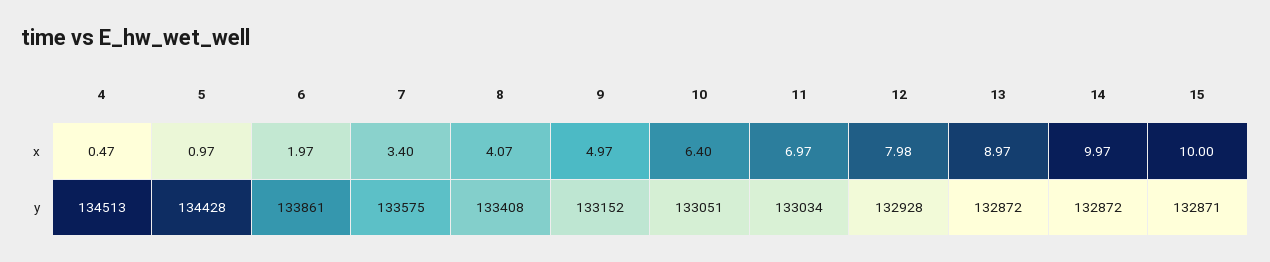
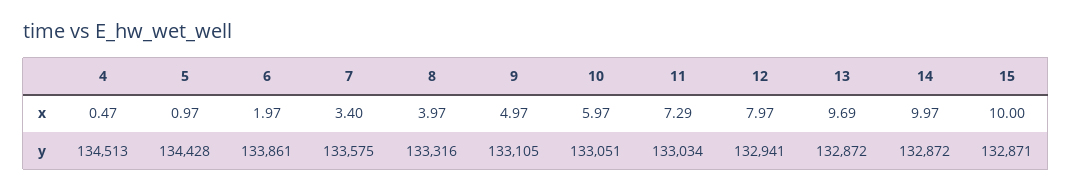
8, x: 4.07 -> 3.97
10, x: 6.4 -> 5.97
11, x: 6.97 -> 7.29
12, x: 7.98 -> 7.97
13, x: 8.97 -> 9.69
8, y: 133408 -> 133316
9, y: 133152 -> 133105
12, y: 132928 -> 132941

